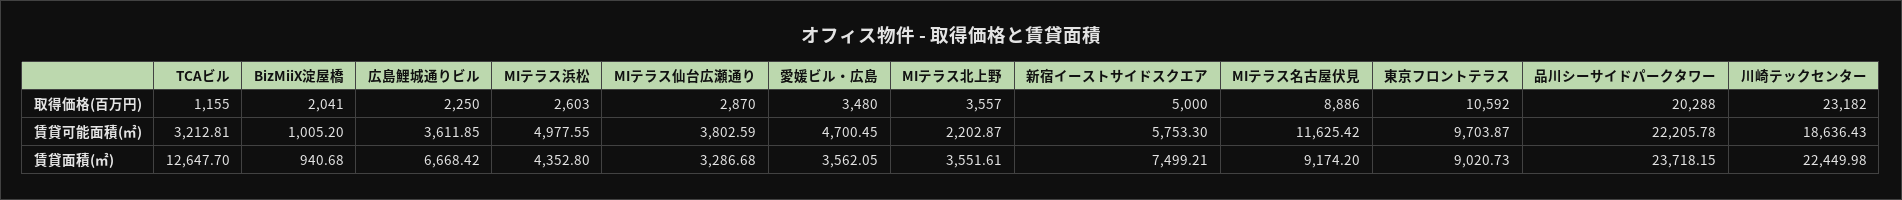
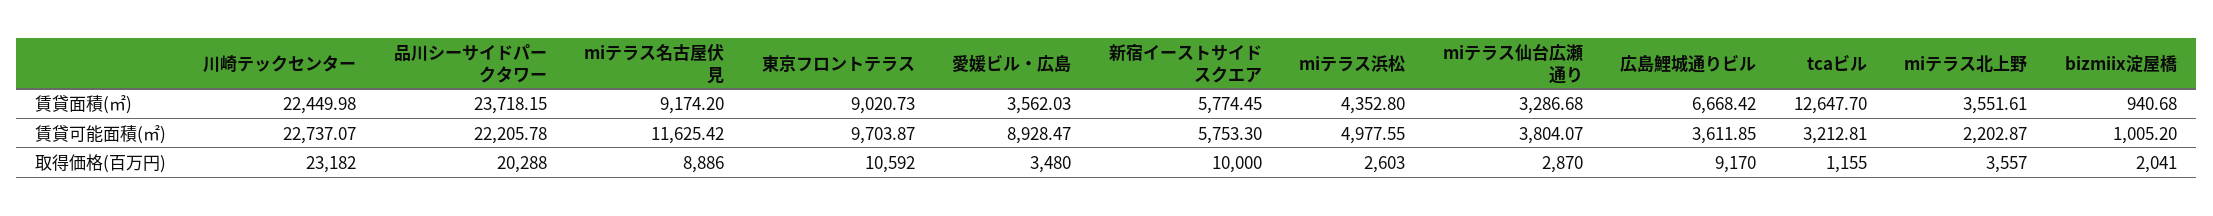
広島鯉城通りビル, 取得価格(百万円): 2250 -> 9170
新宿イーストサイドスクエア, 取得価格(百万円): 5000 -> 10000
MIテラス仙台広瀬通り, 賃貸可能面積(㎡): 3802.59 -> 3804.07
愛媛ビル・広島, 賃貸可能面積(㎡): 4700.45 -> 8928.47
川崎テックセンター, 賃貸可能面積(㎡): 18636.43 -> 22737.07
愛媛ビル・広島, 賃貸面積(㎡): 3562.05 -> 3562.03
新宿イーストサイドスクエア, 賃貸面積(㎡): 7499.21 -> 5774.45

